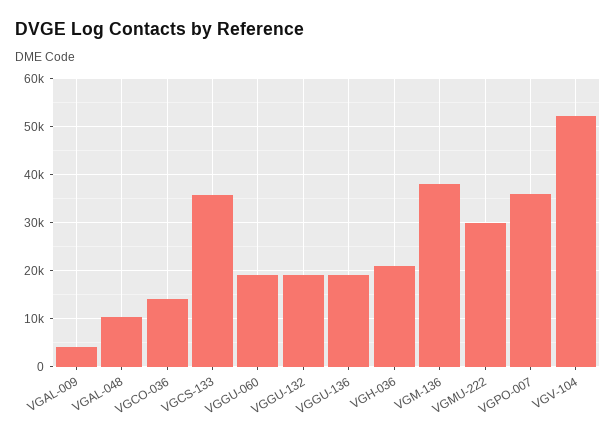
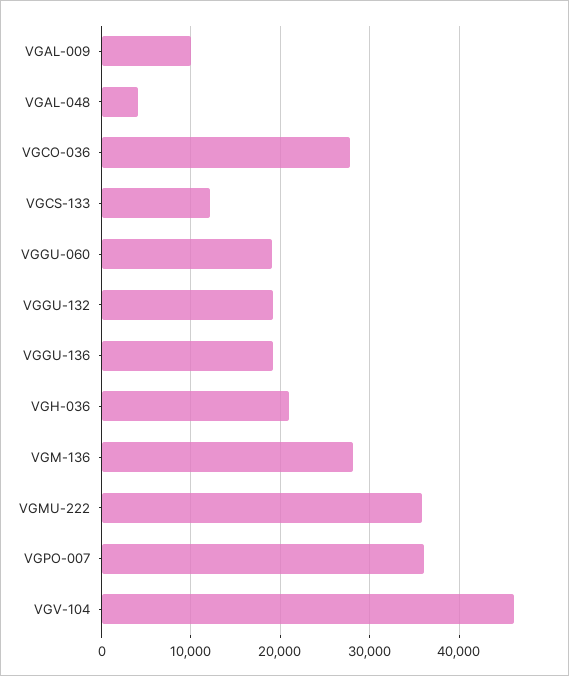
VGAL-009: 4000 -> 10000
VGAL-048: 10000 -> 4000
VGCO-036: 14000 -> 28000
VGCS-133: 36000 -> 12000
VGM-136: 38000 -> 28000
VGMU-222: 30000 -> 36000
VGV-104: 52000 -> 46000

